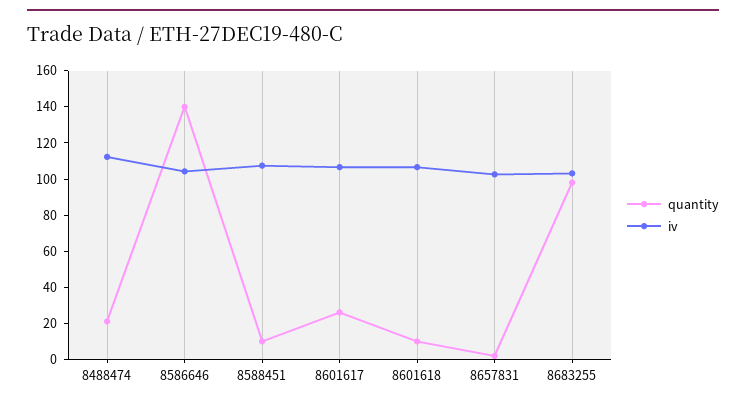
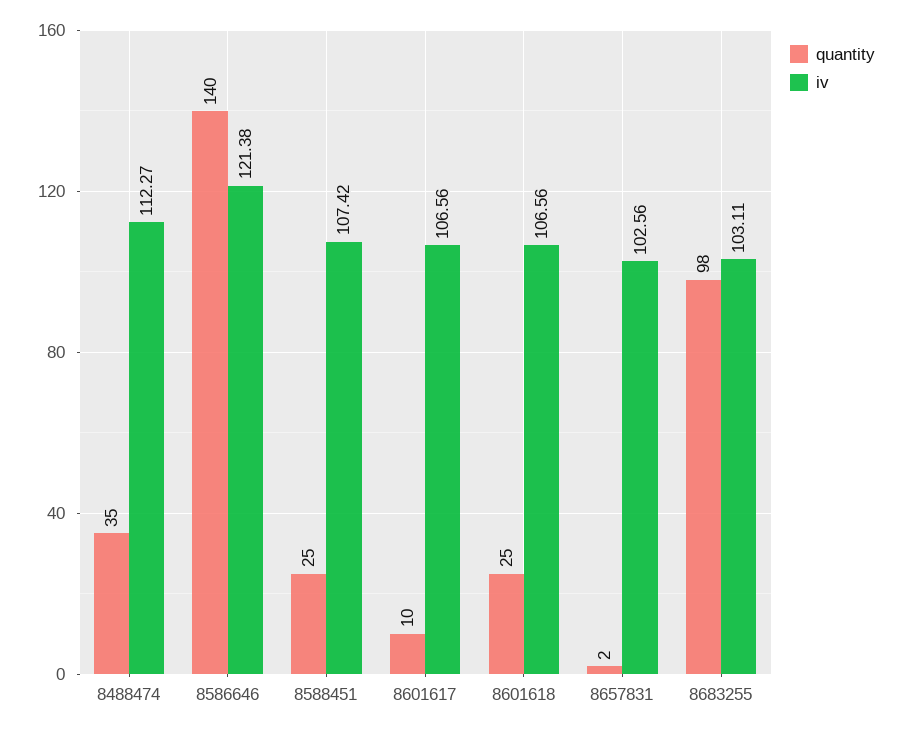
quantity, 8488474: 20 -> 35
iv, 8586646: 105 -> 121.38
quantity, 8588451: 10 -> 25
quantity, 8601617: 25 -> 10
quantity, 8601618: 10 -> 25

